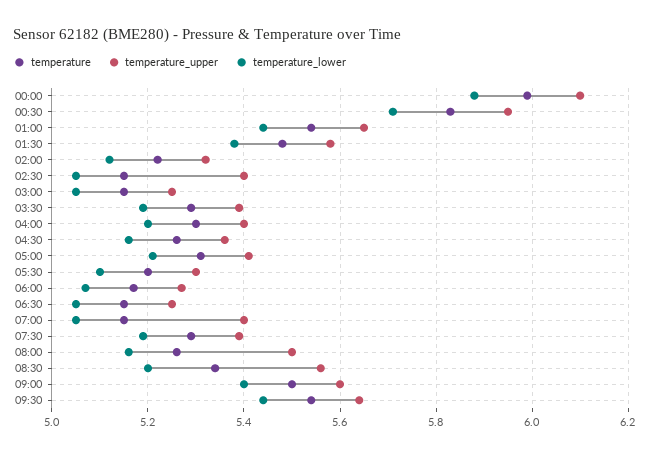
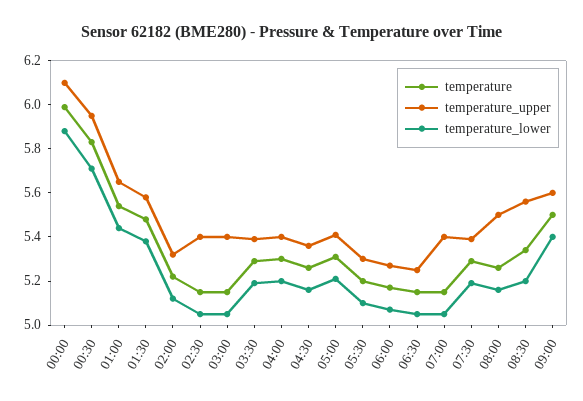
temperature_upper, 03:00: 5.25 -> 5.4
temperature, 09:30: 5.55 -> none
temperature_upper, 09:30: 5.65 -> none
temperature_lower, 09:30: 5.45 -> none

